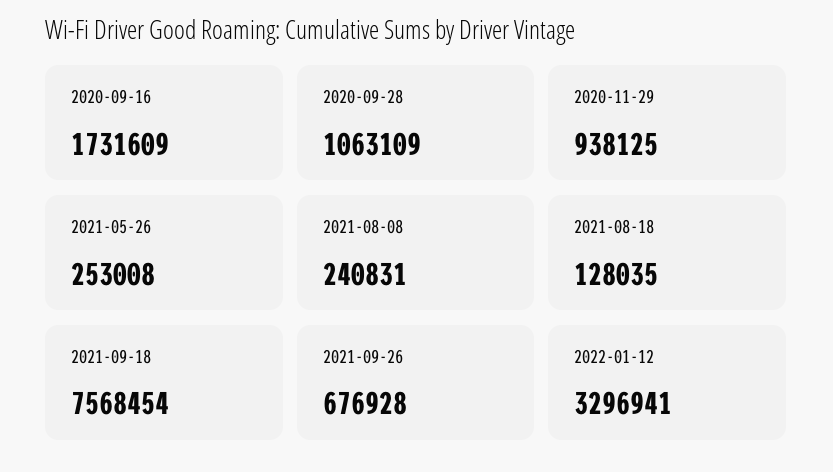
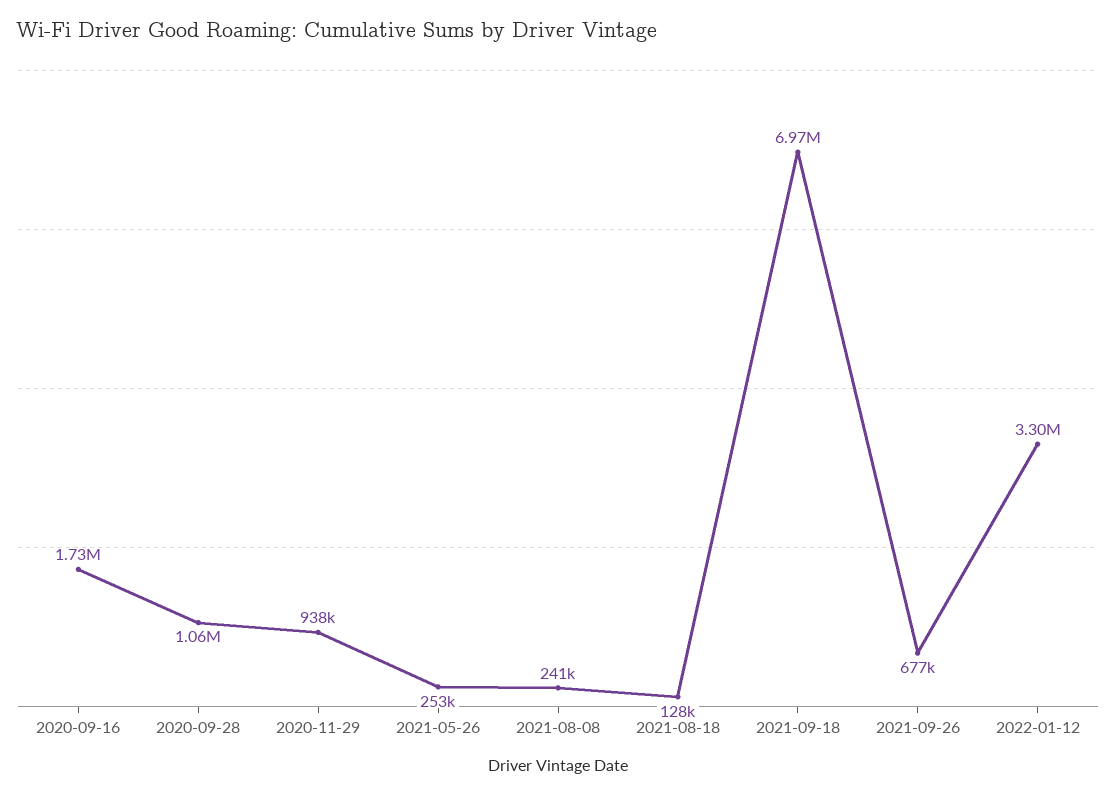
2021-09-18: 7568454 -> 6970000

